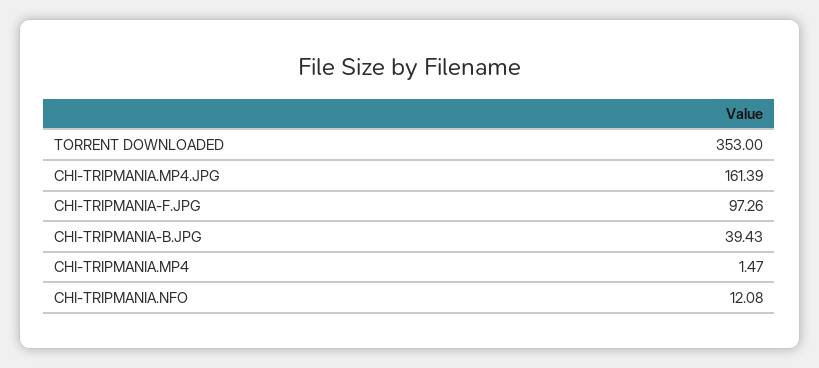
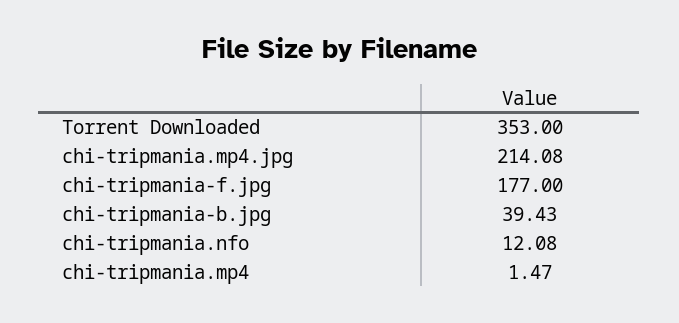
CHI-TRIPMANIA.MP4.JPG: 161.39 -> 214.08
CHI-TRIPMANIA-F.JPG: 97.26 -> 177

